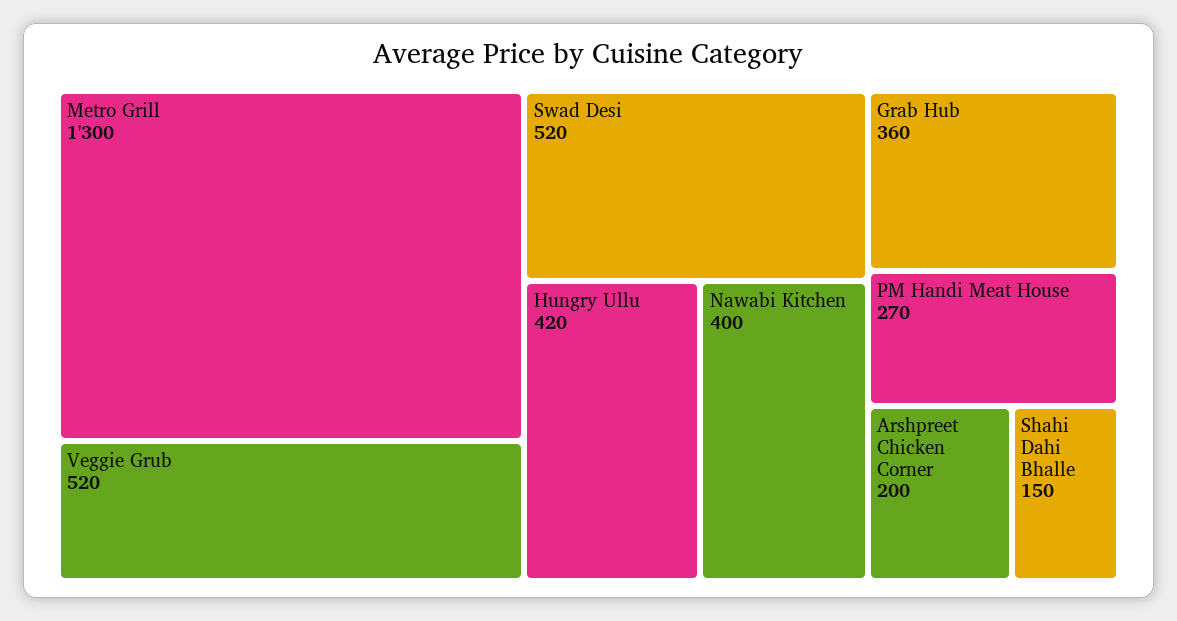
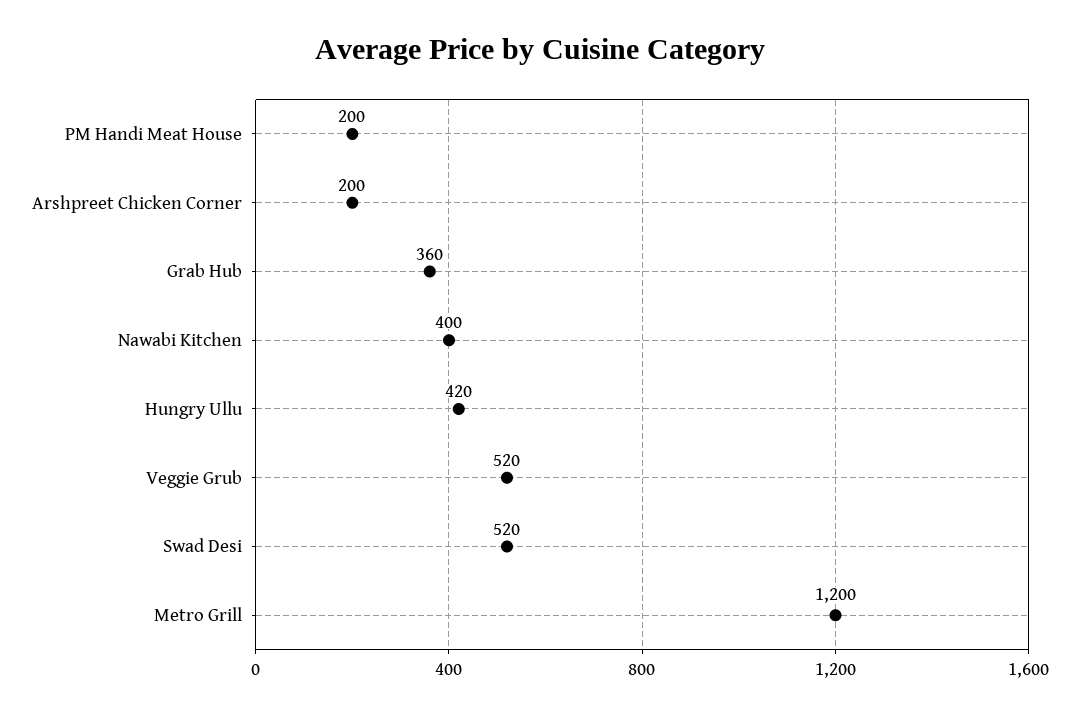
Metro Grill: 1300 -> 1200
PM Handi Meat House: 270 -> 200
Shahi Dahi Bhalle: 150 -> none

